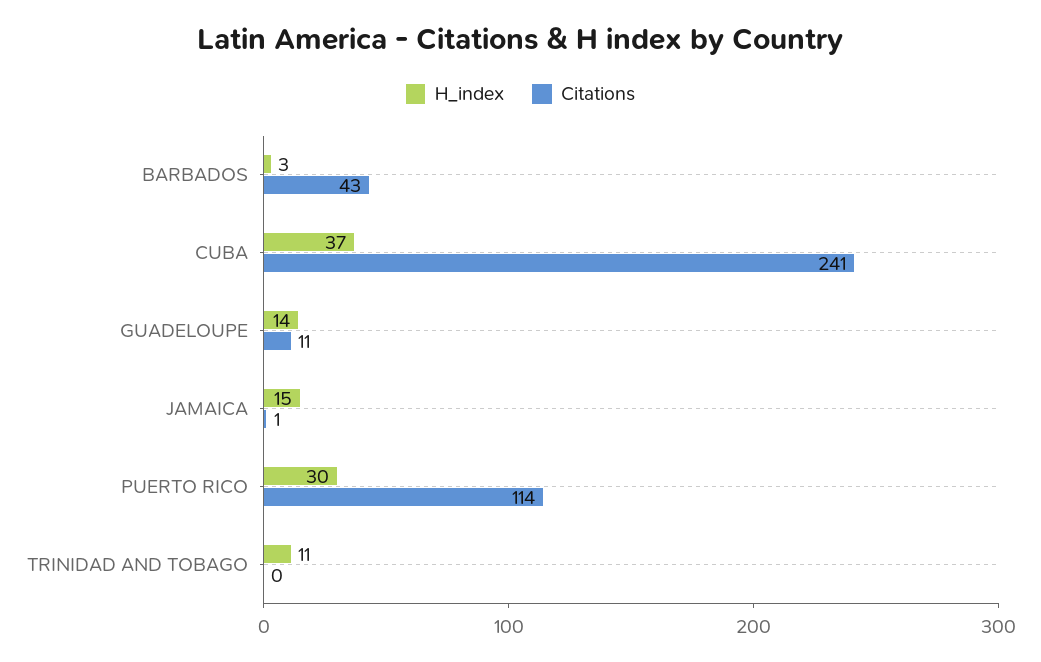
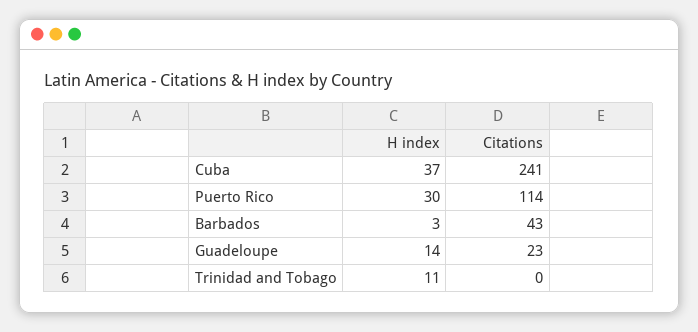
Citations, GUADELOUPE: 11 -> 23
H_index, JAMAICA: 15 -> none
Citations, JAMAICA: 1 -> none

